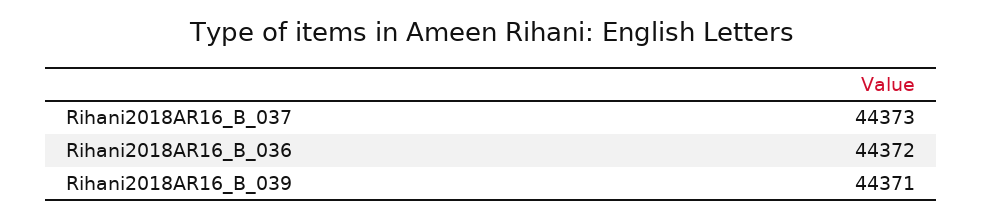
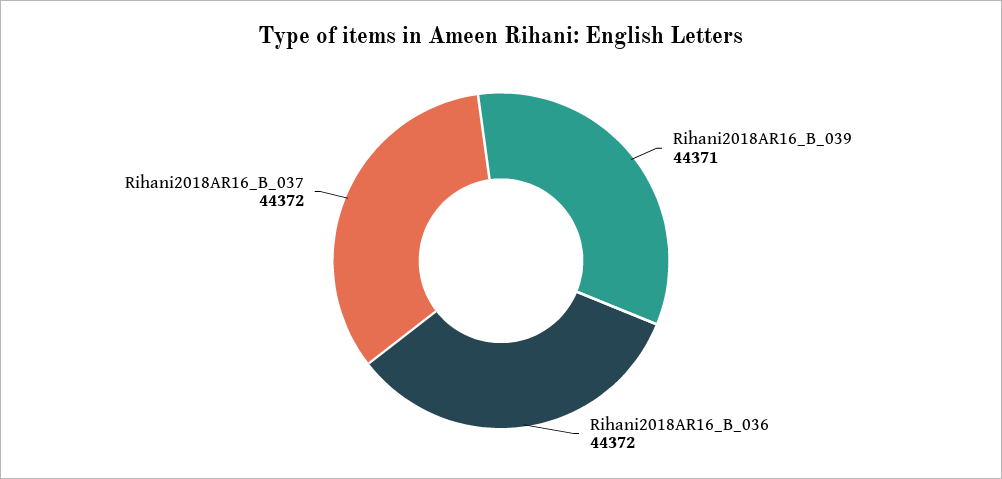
Rihani2018AR16_B_037: 44373 -> 44372

